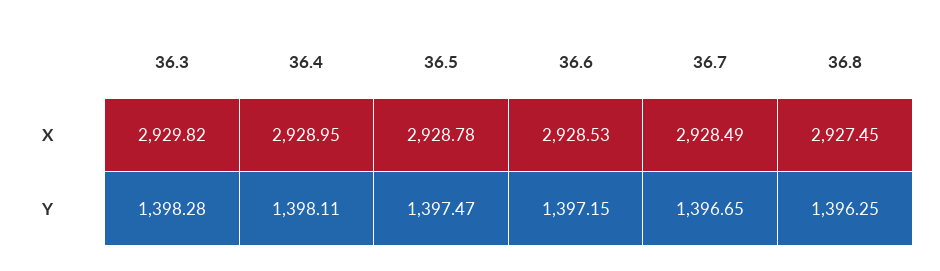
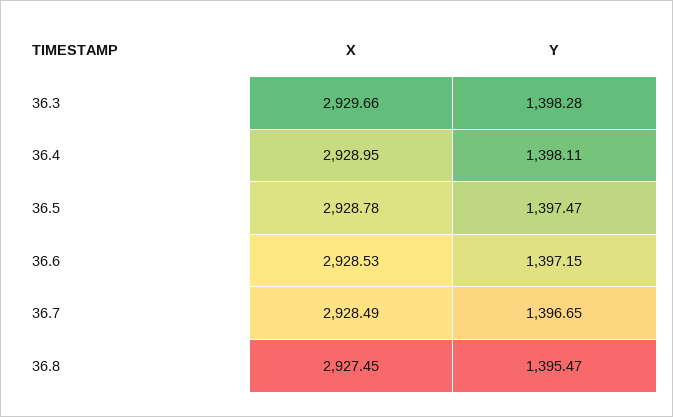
36.3, X: 2929.82 -> 2929.66
36.8, Y: 1396.25 -> 1395.47

